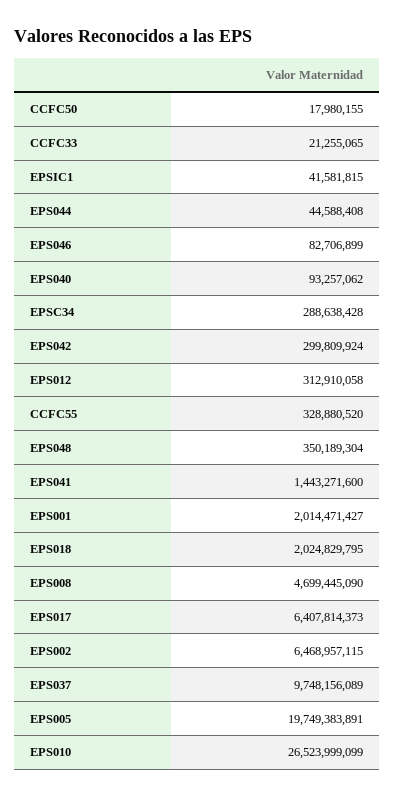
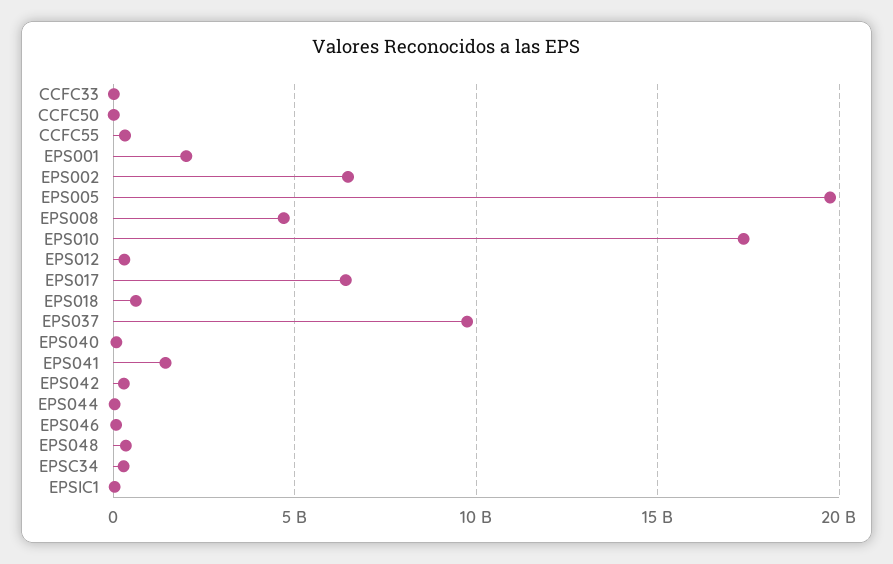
EPS018: 2024829795 -> 500000000
EPS010: 26523999099 -> 17500000000

